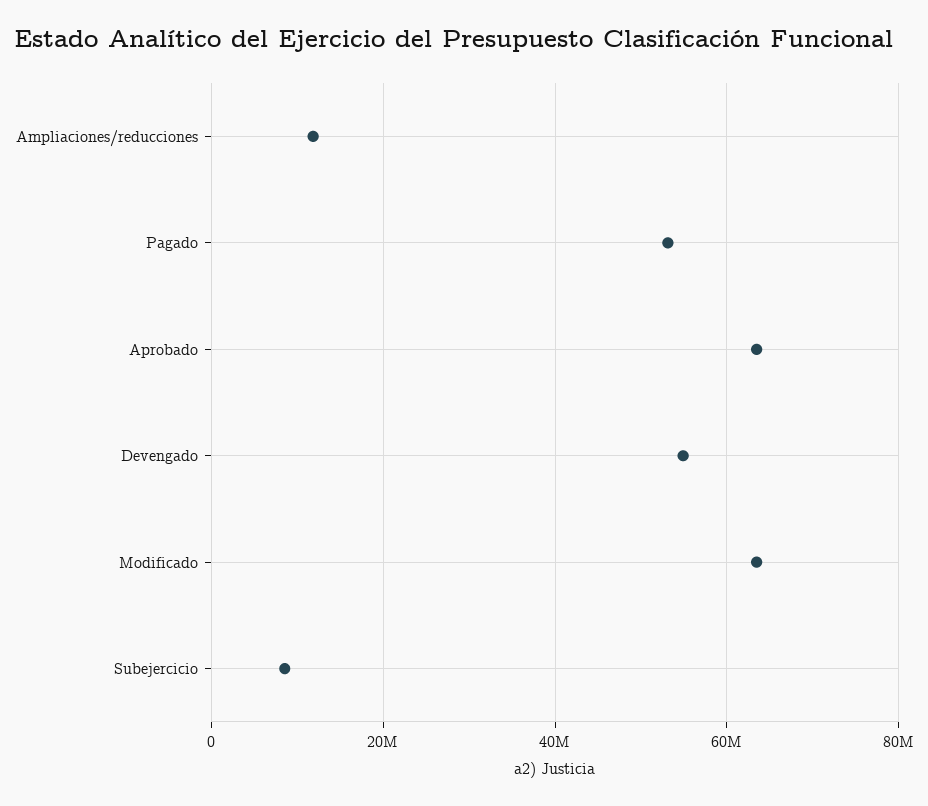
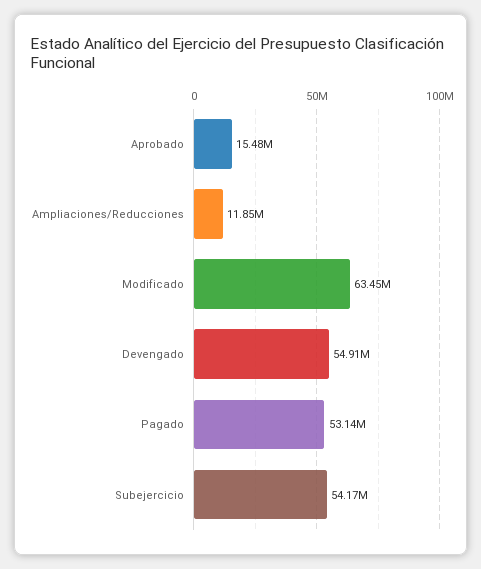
Aprobado: 64000000 -> 15480000
Subejercicio: 8000000 -> 54170000

